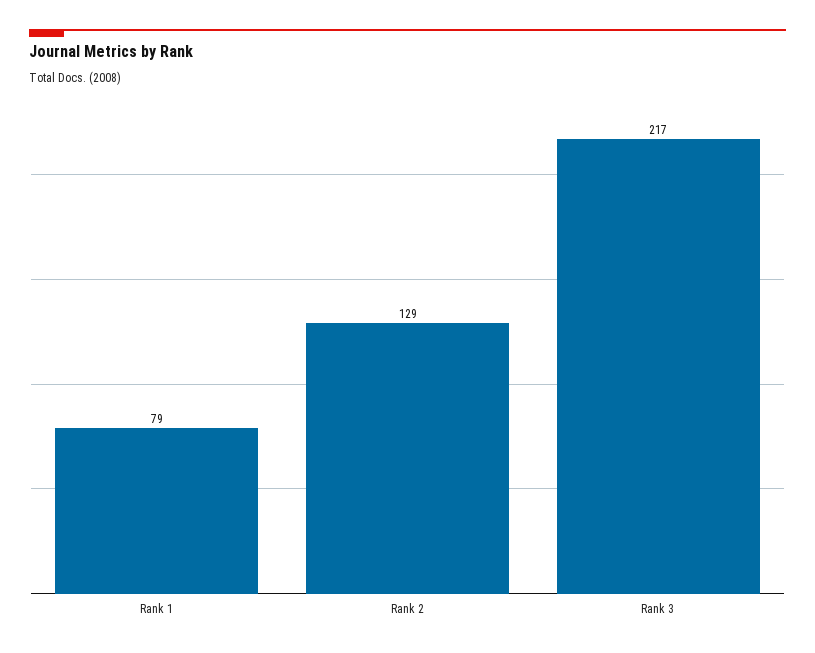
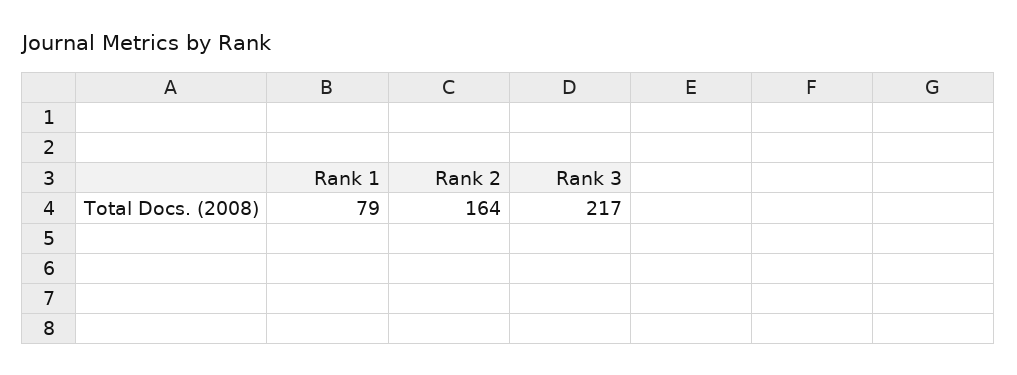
Rank 2: 129 -> 164

